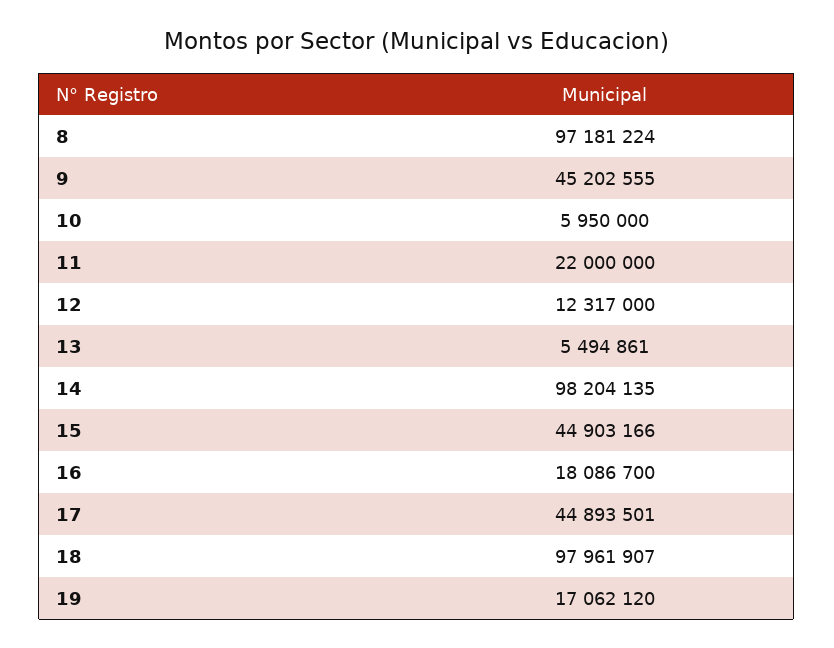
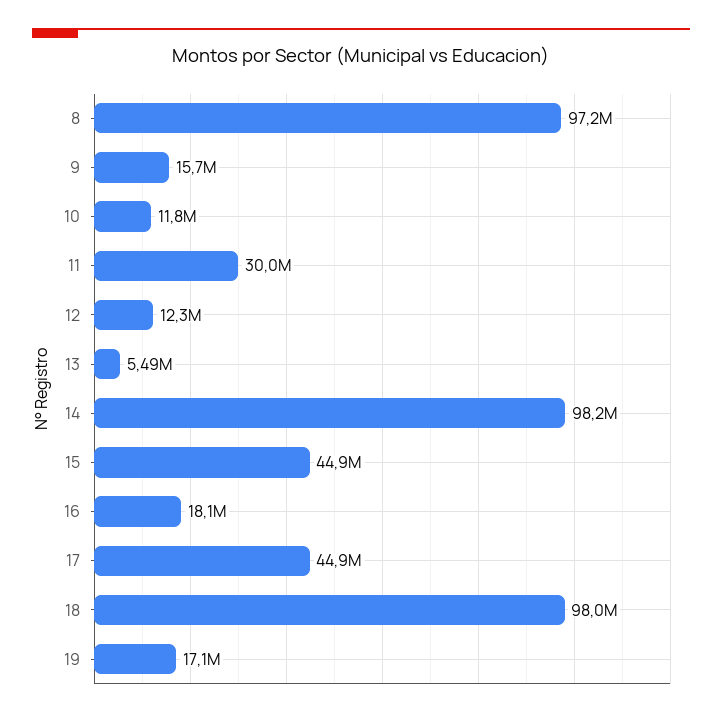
9: 45202555 -> 15700000
10: 5950000 -> 11800000
11: 22000000 -> 30000000

